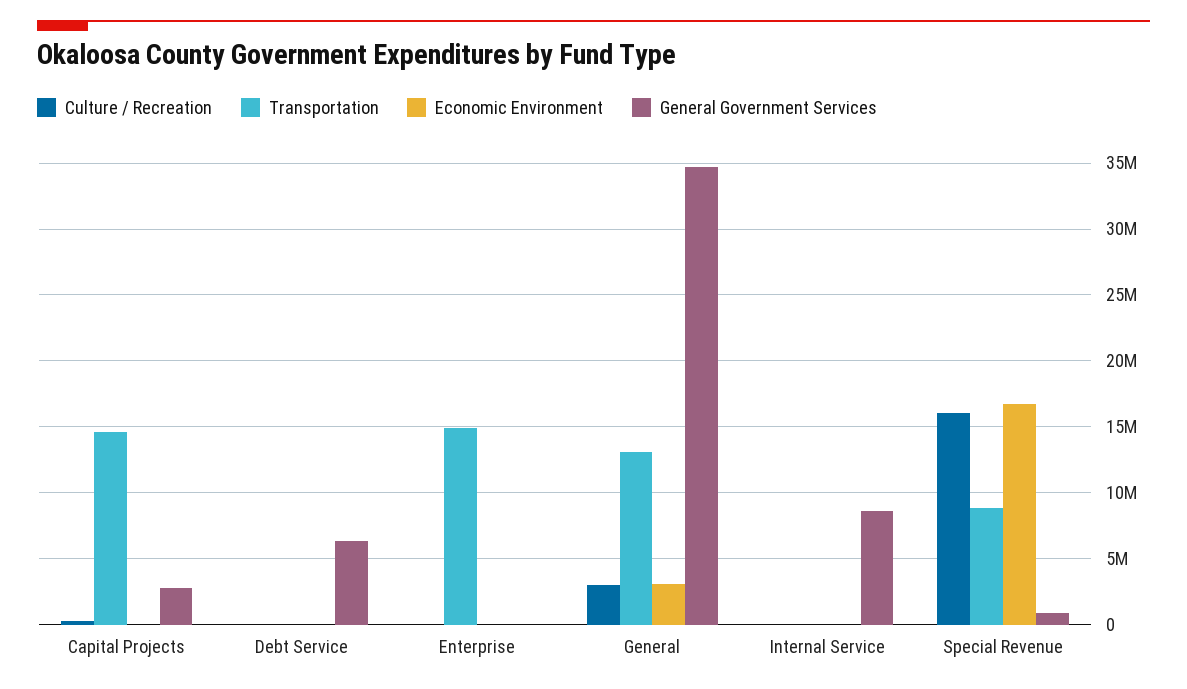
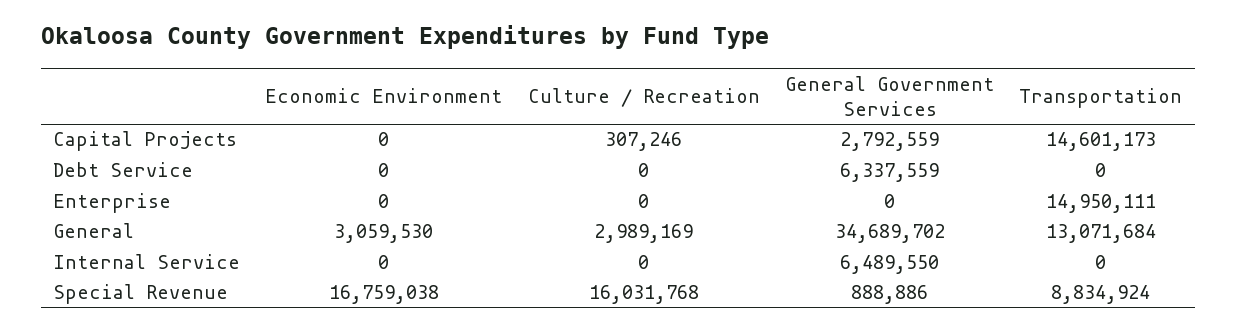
General Government Services, Internal Service: 8500000 -> 6489550

